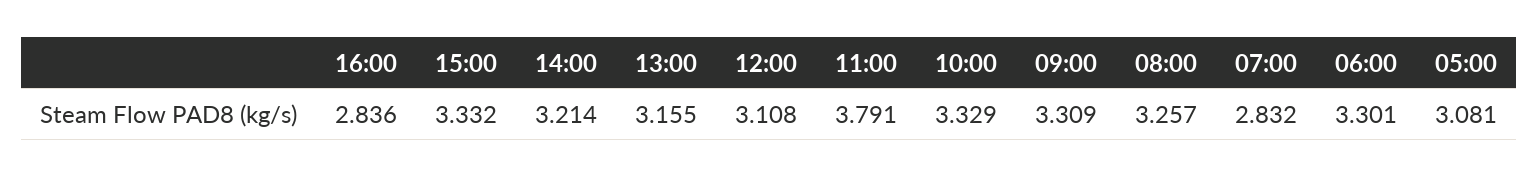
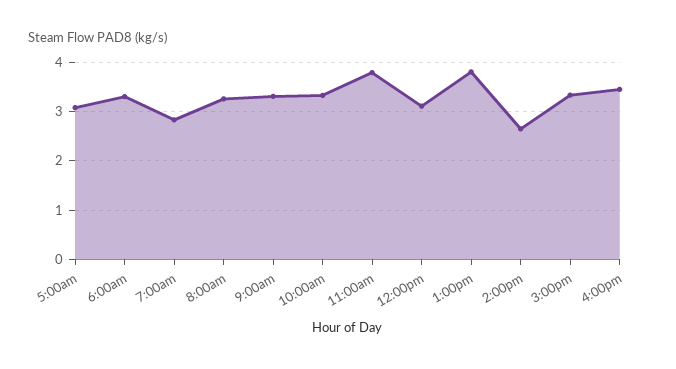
16:00: 2.836 -> 3.4
14:00: 3.214 -> 2.6
13:00: 3.155 -> 3.8

